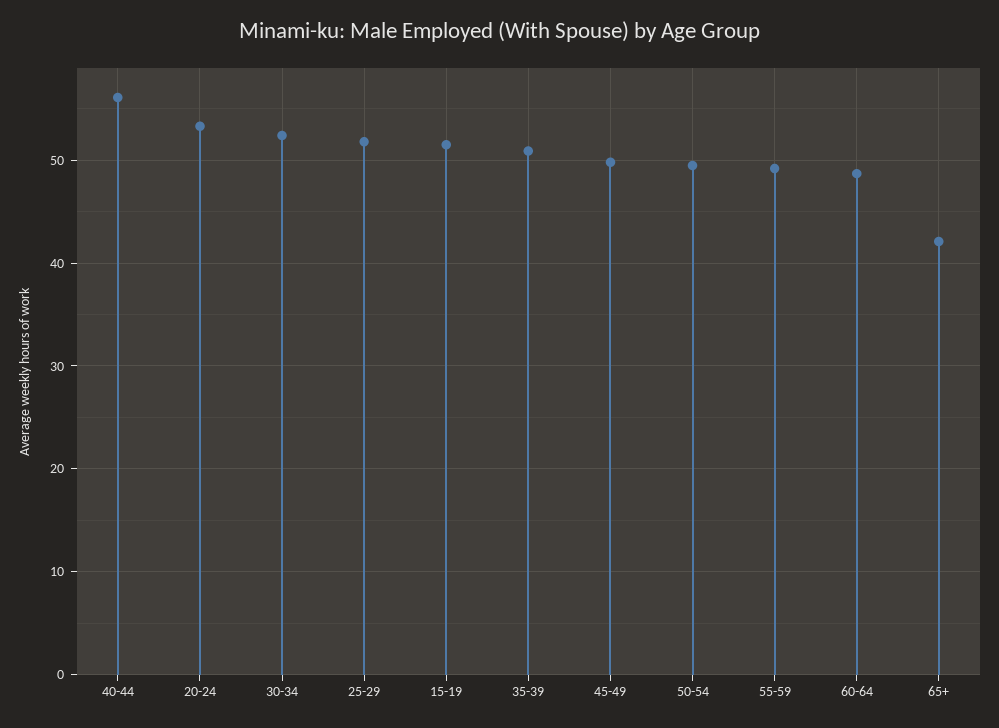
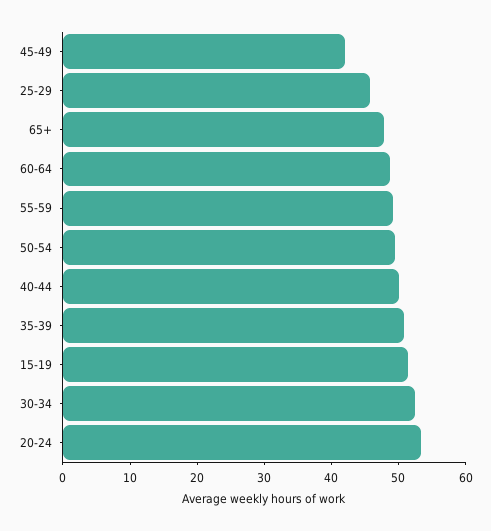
40-44: 56 -> 50
25-29: 52 -> 46
45-49: 50 -> 42
65+: 42 -> 48

